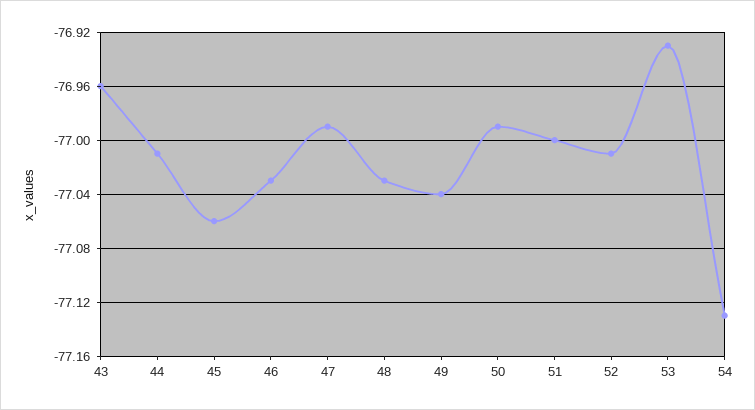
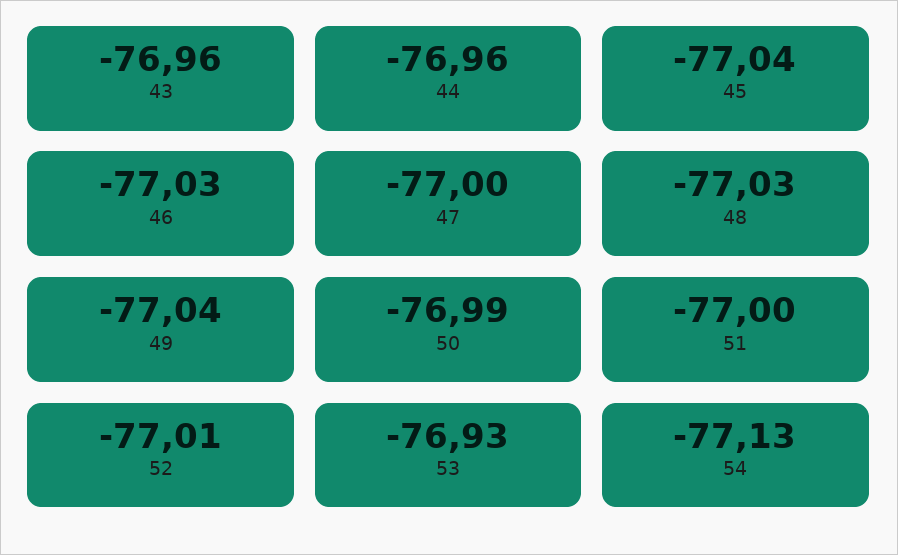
44: -77.01 -> -76.96
45: -77.06 -> -77.04
47: -76.99 -> -77

